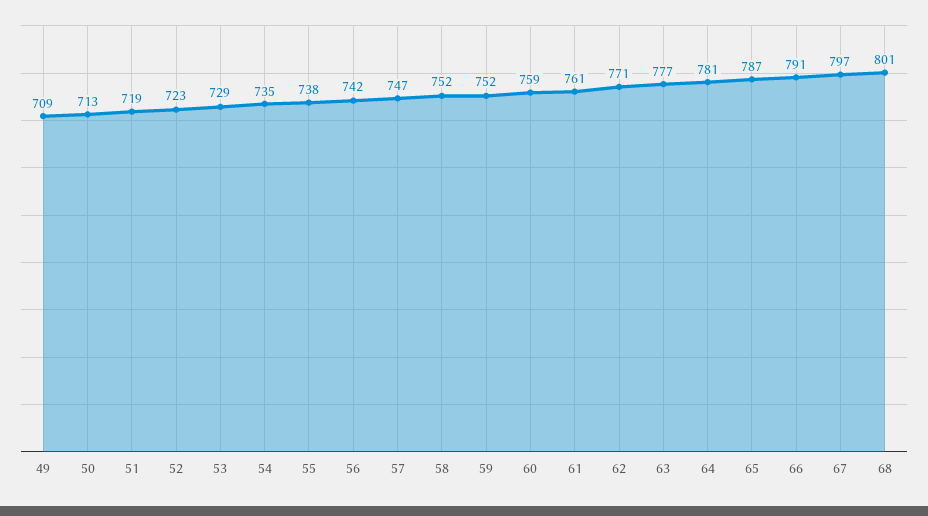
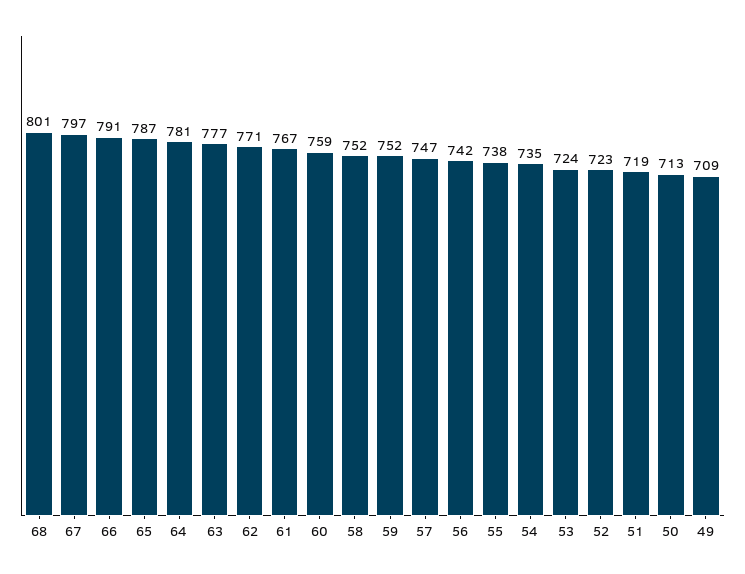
53: 729 -> 724
61: 761 -> 767

